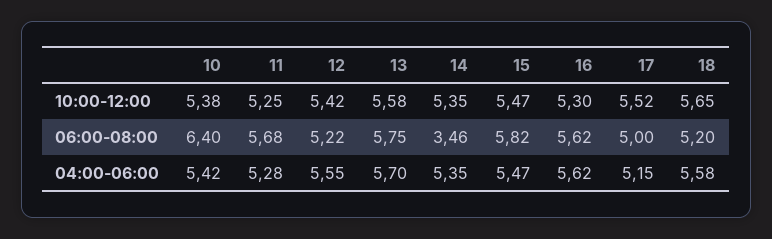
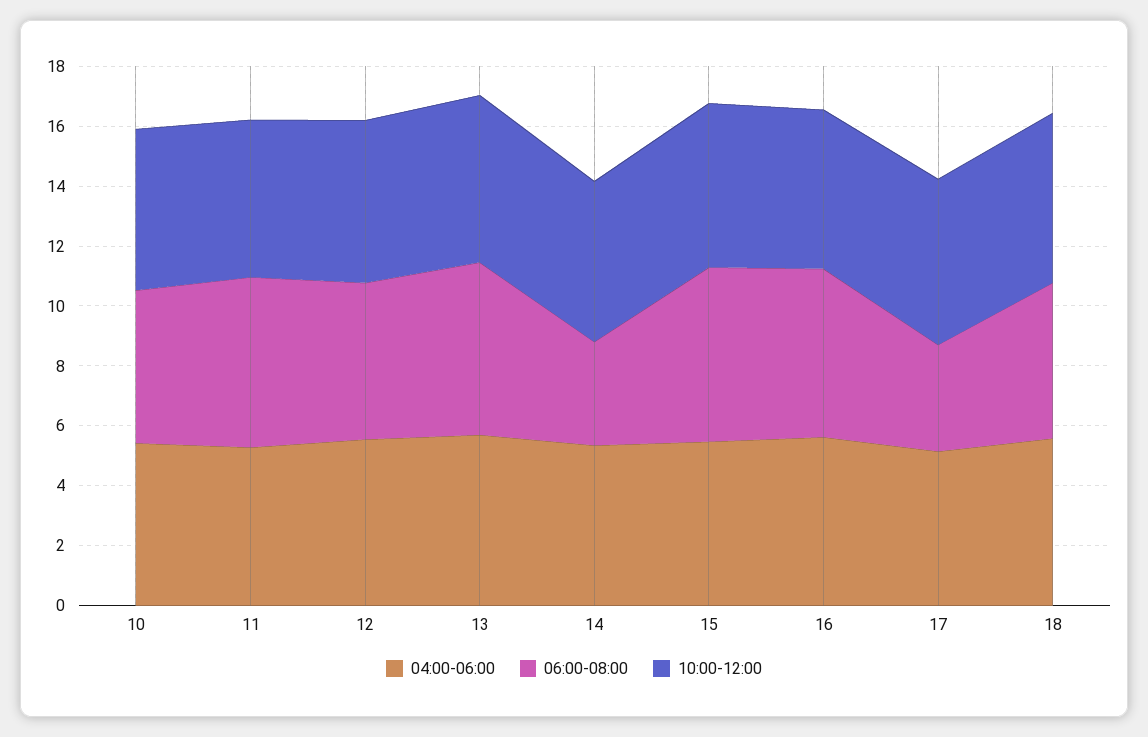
06:00-08:00, 10: 6.4 -> 5
06:00-08:00, 17: 5 -> 3.5

